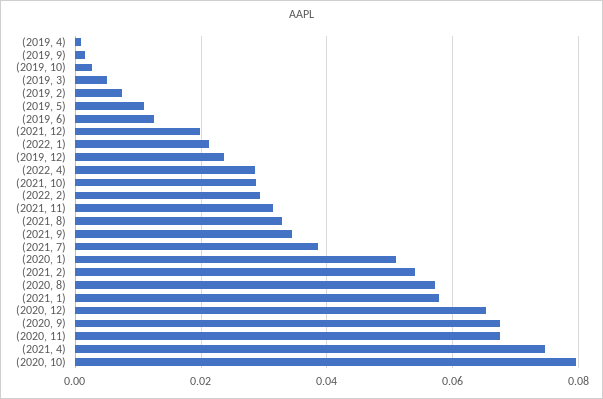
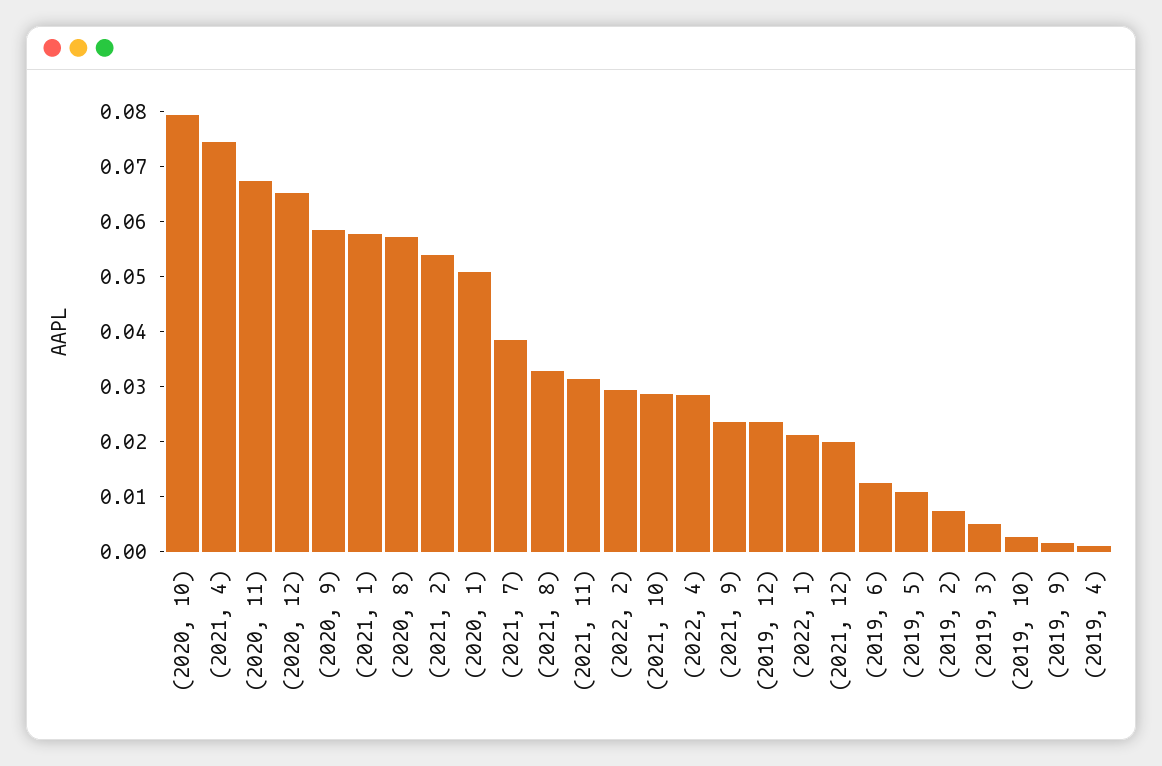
(2021, 9): 0.034 -> 0.024
(2020, 9): 0.068 -> 0.058

